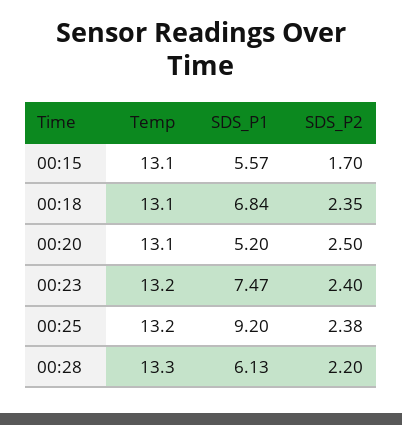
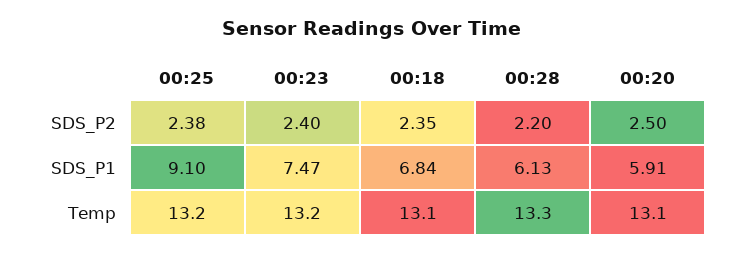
Temp, 00:15: 13.1 -> none
SDS_P1, 00:15: 5.57 -> none
SDS_P2, 00:15: 1.7 -> none
SDS_P1, 00:20: 5.2 -> 5.91
SDS_P1, 00:25: 9.2 -> 9.1

